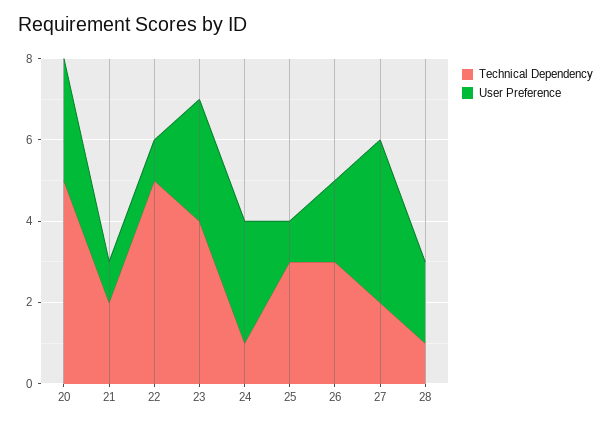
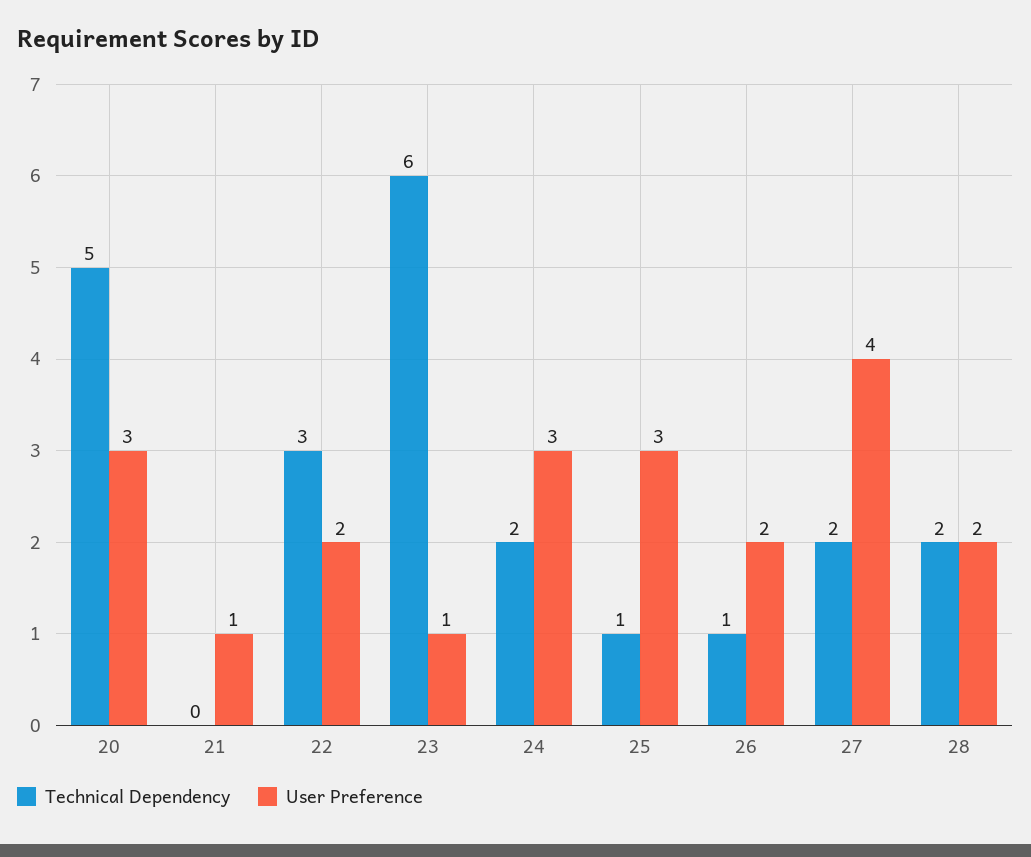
Technical Dependency, 21: 2 -> 0
Technical Dependency, 22: 5 -> 3
User Preference, 22: 1 -> 2
Technical Dependency, 23: 4 -> 6
User Preference, 23: 3 -> 1
Technical Dependency, 24: 1 -> 2
Technical Dependency, 25: 3 -> 1
User Preference, 25: 1 -> 3
Technical Dependency, 26: 3 -> 1
Technical Dependency, 28: 1 -> 2

